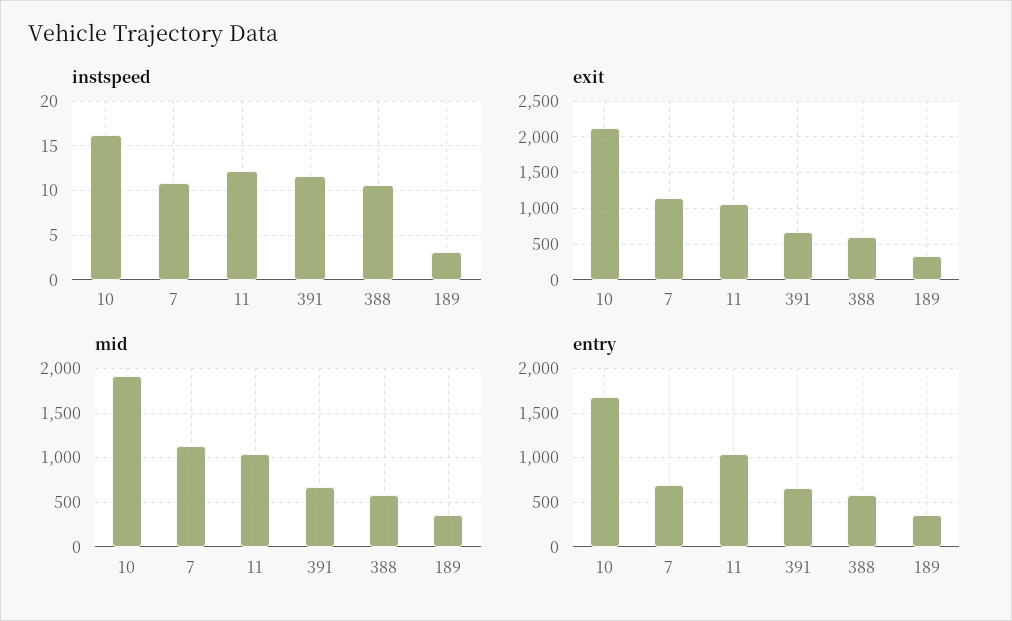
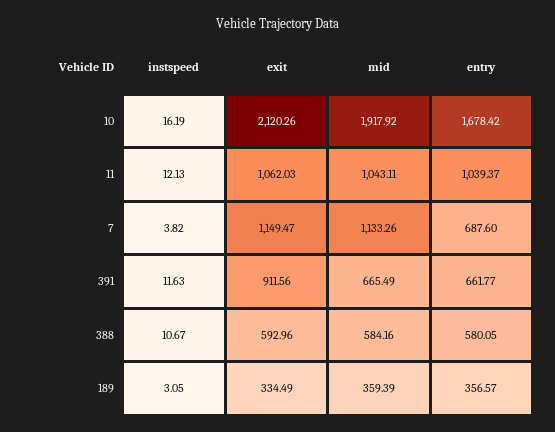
instspeed, 7: 11 -> 3.82
exit, 391: 700 -> 911.56

